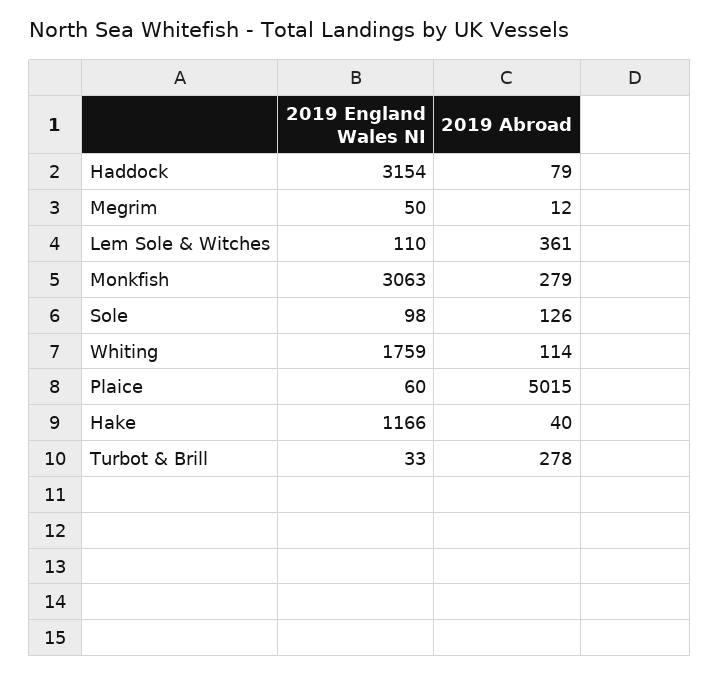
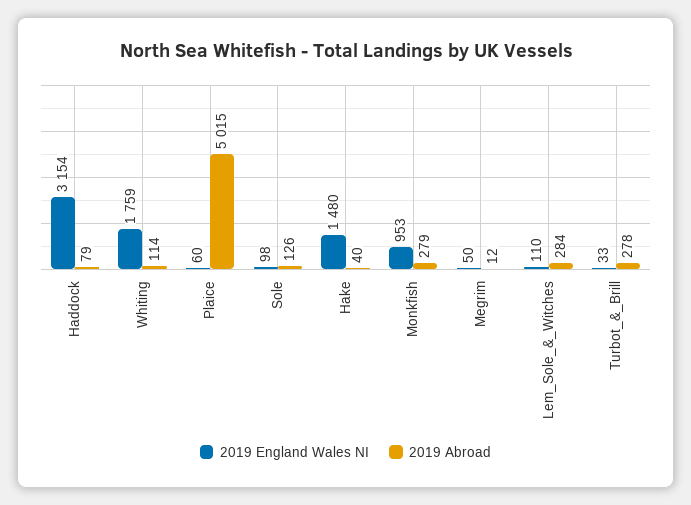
2019 Abroad, Lem Sole & Witches: 361 -> 284
2019 England Wales NI, Monkfish: 3063 -> 953
2019 England Wales NI, Hake: 1166 -> 1480

